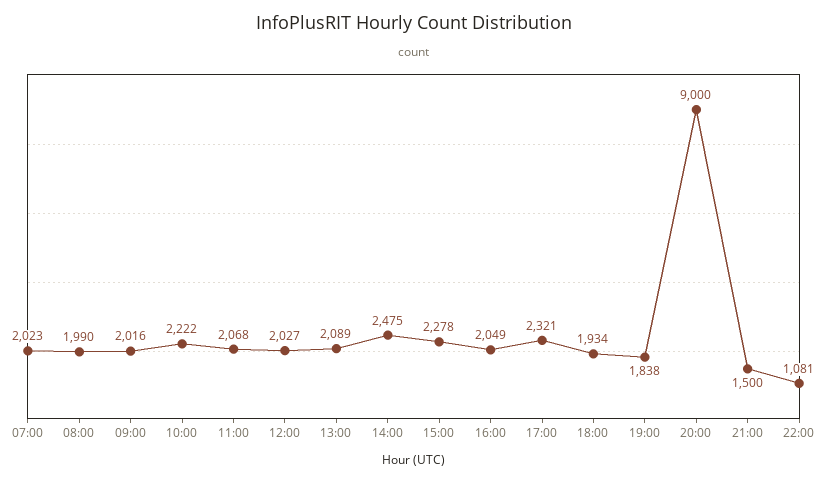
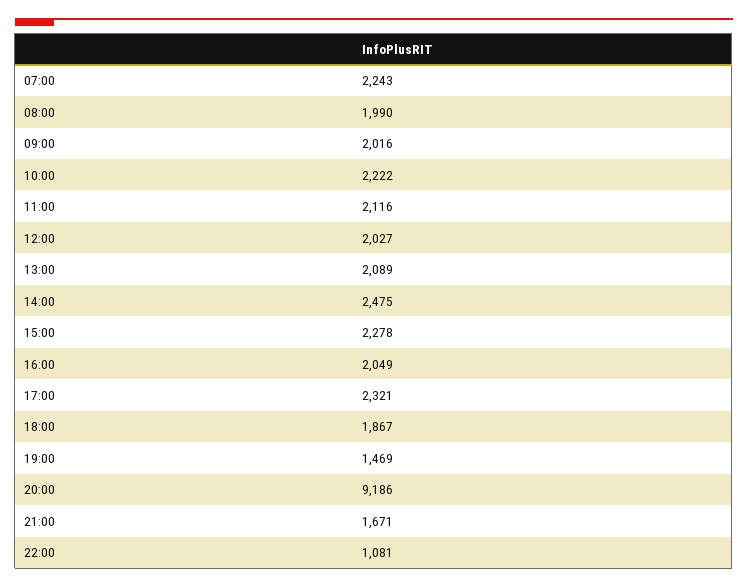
07:00: 2023 -> 2243
11:00: 2068 -> 2116
18:00: 1934 -> 1867
19:00: 1838 -> 1469
20:00: 9000 -> 9186
21:00: 1500 -> 1671

